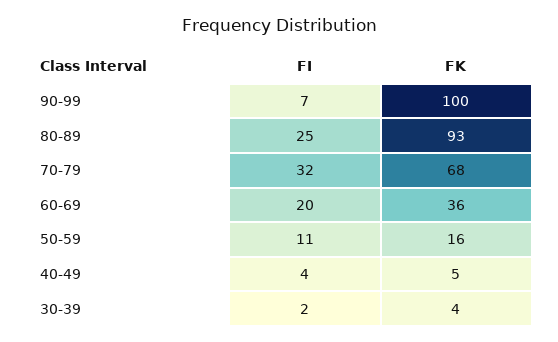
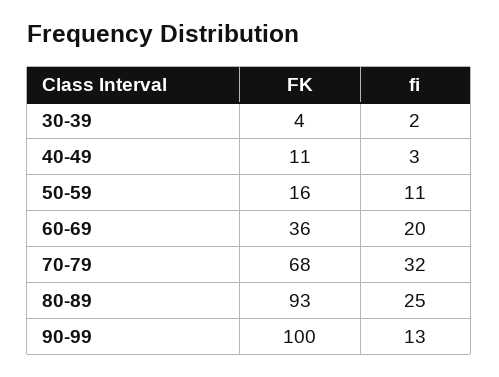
FI, 90-99: 7 -> 13
FI, 40-49: 4 -> 3
FK, 40-49: 5 -> 11

